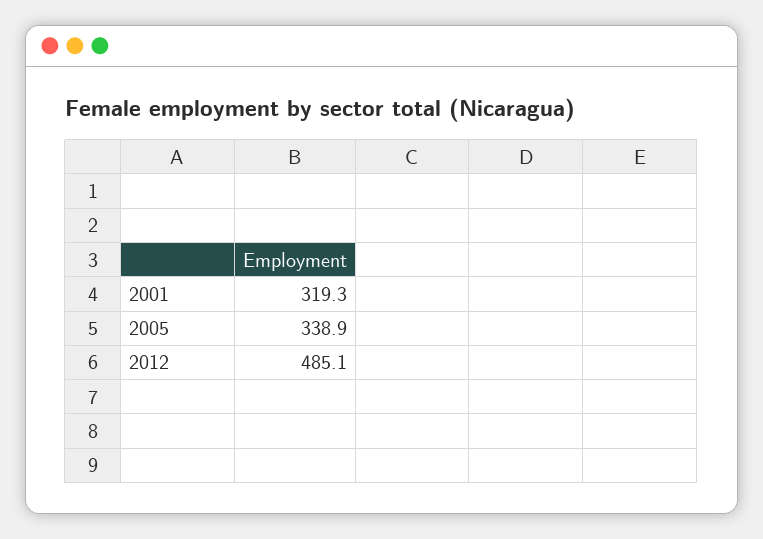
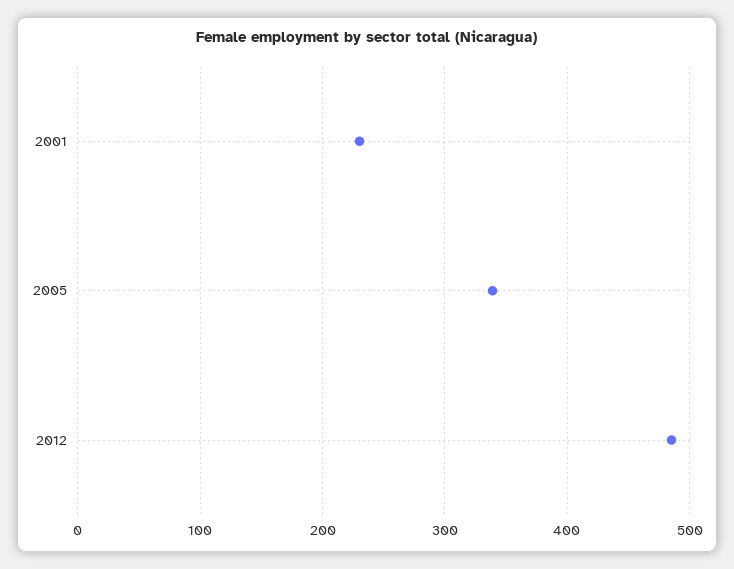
2001: 319.3 -> 230

